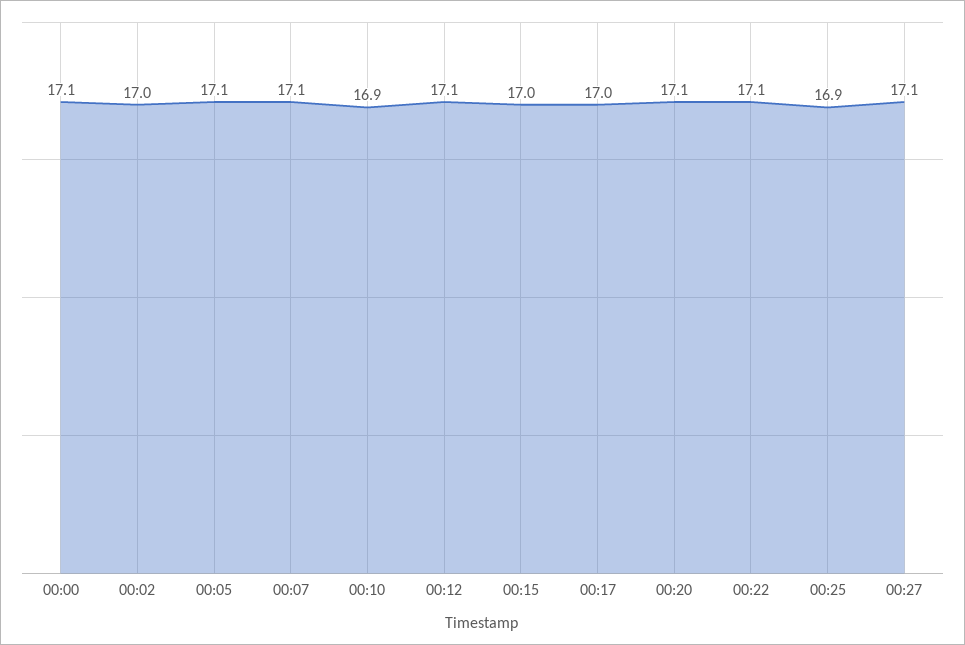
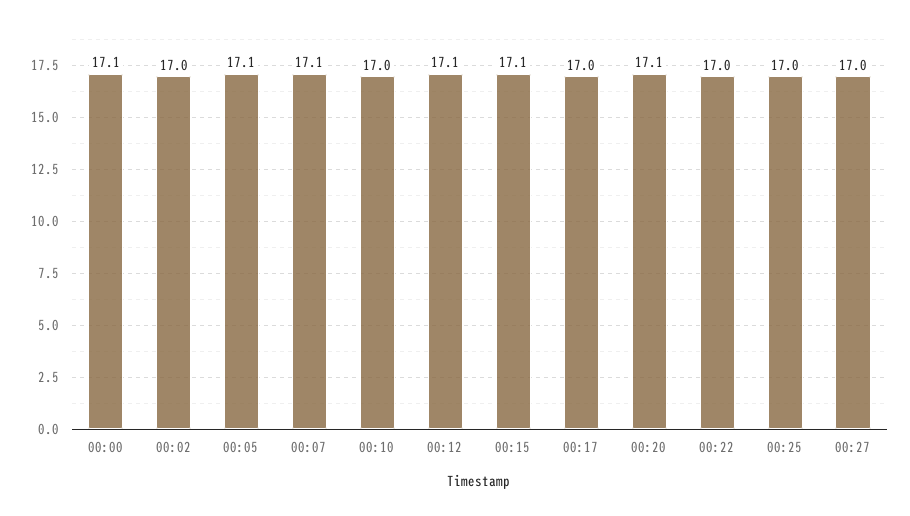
00:10: 16.9 -> 17
00:15: 17 -> 17.1
00:22: 17.1 -> 17
00:25: 16.9 -> 17
00:27: 17.1 -> 17

